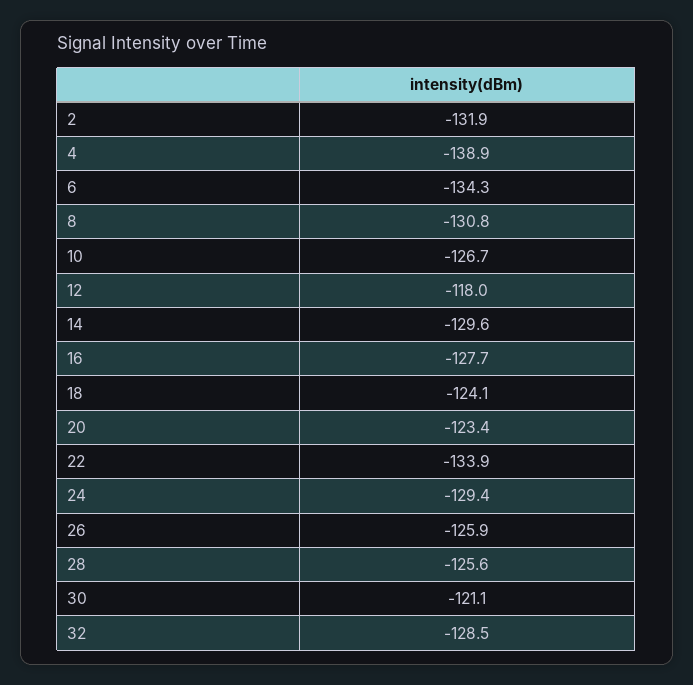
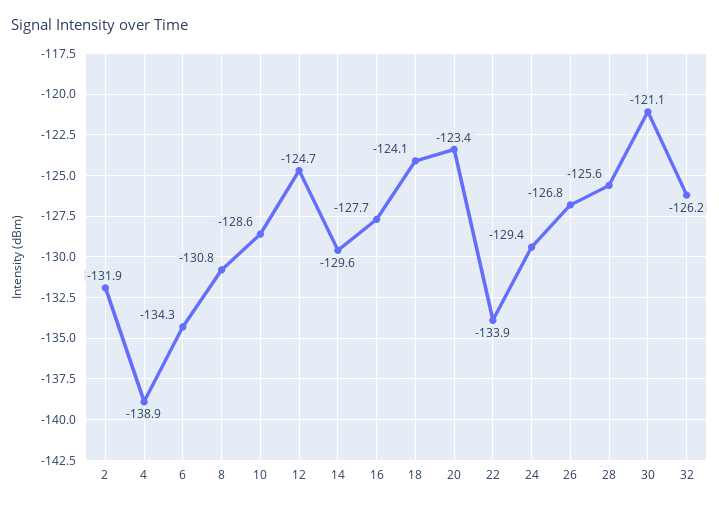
10: -126.7 -> -128.6
12: -118 -> -124.7
26: -125.9 -> -126.8
32: -128.5 -> -126.2

